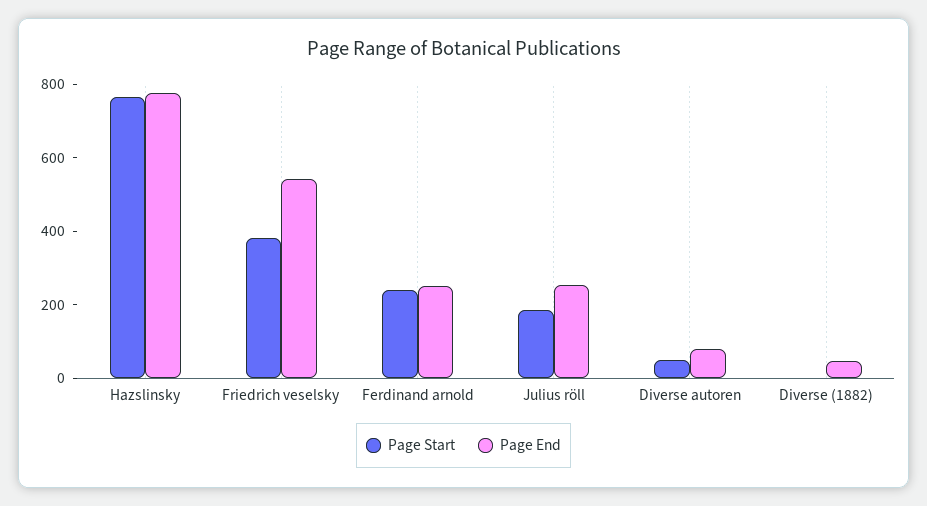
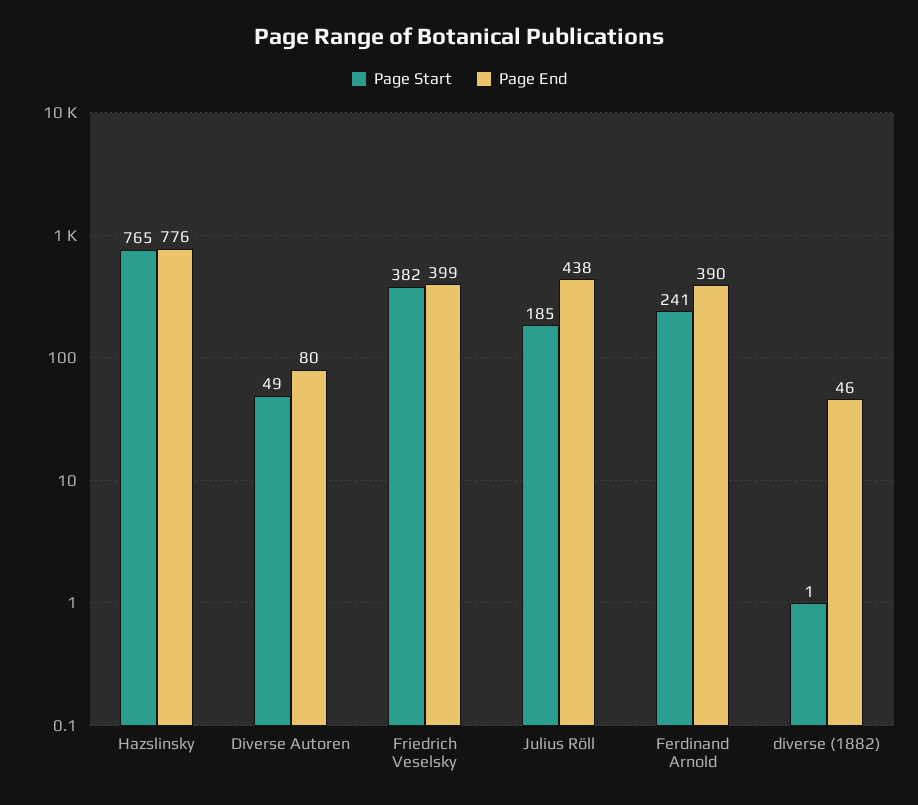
Page End, Friedrich veselsky: 550 -> 399
Page End, Ferdinand arnold: 250 -> 390
Page End, Julius röll: 250 -> 438

